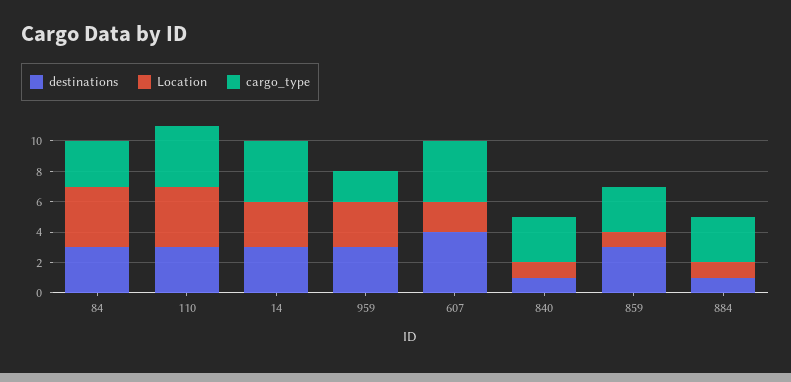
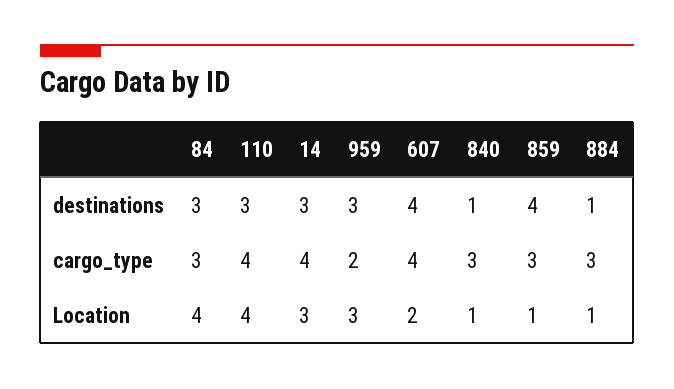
destinations, 859: 3 -> 4

